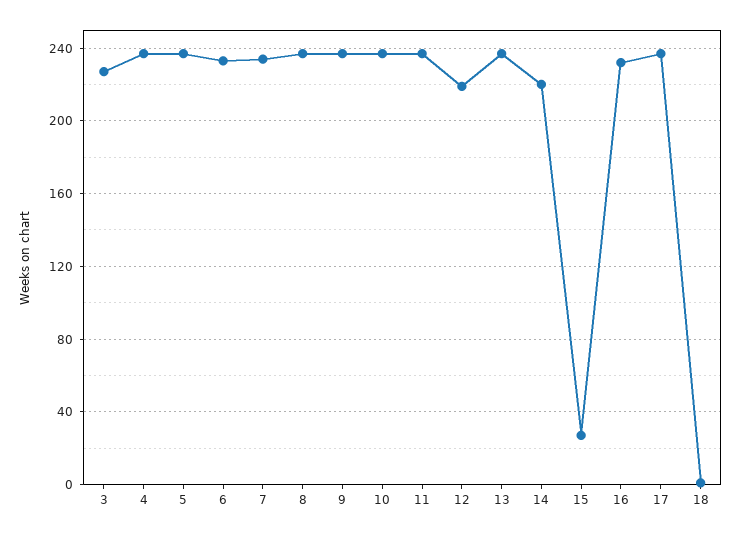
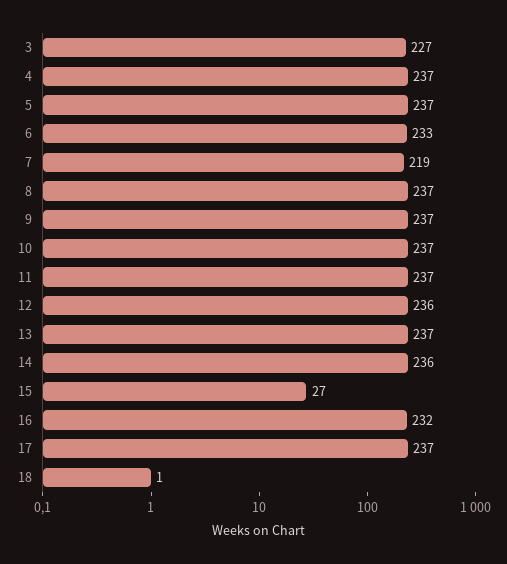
7: 235 -> 219
12: 220 -> 236
14: 220 -> 236

